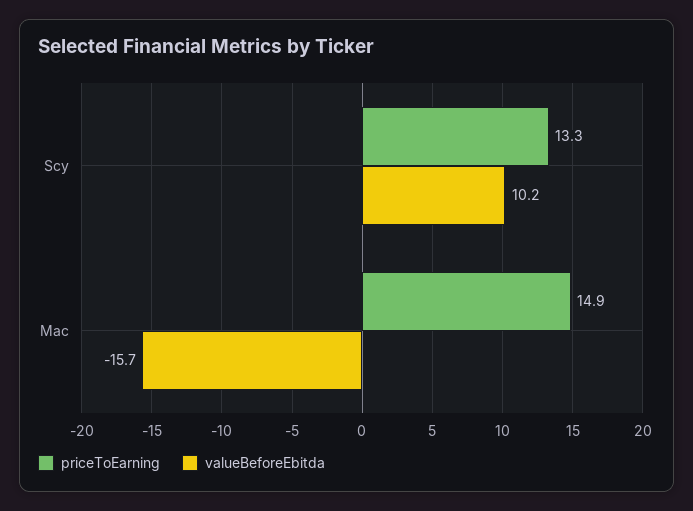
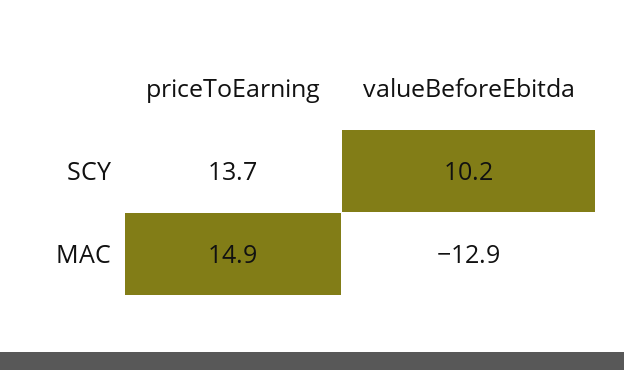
priceToEarning, Scy: 13.3 -> 13.7
valueBeforeEbitda, Mac: -15.7 -> -12.9

